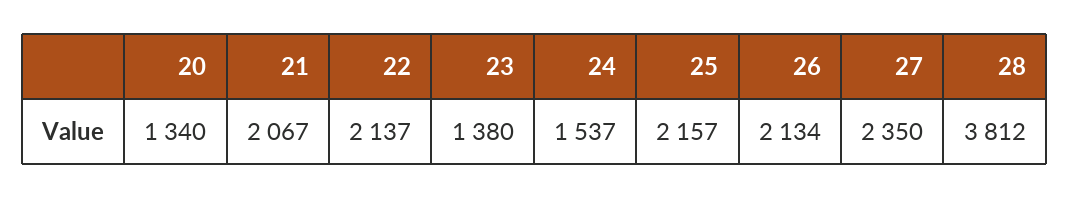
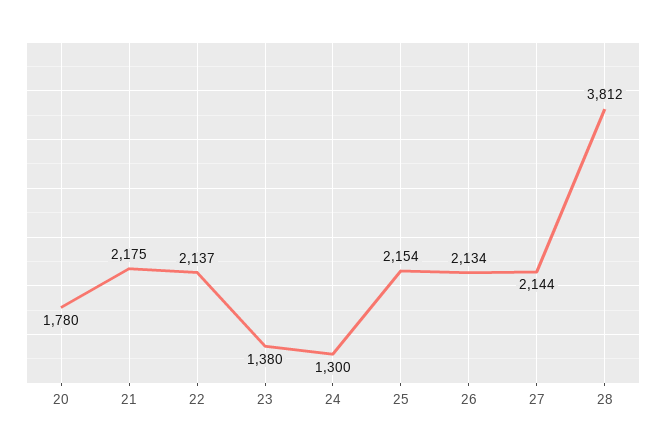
20: 1340 -> 1780
21: 2067 -> 2175
24: 1537 -> 1300
25: 2157 -> 2154
27: 2350 -> 2144

